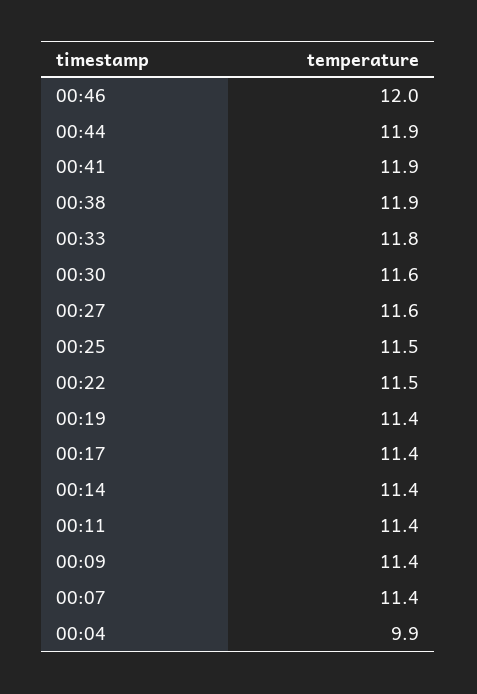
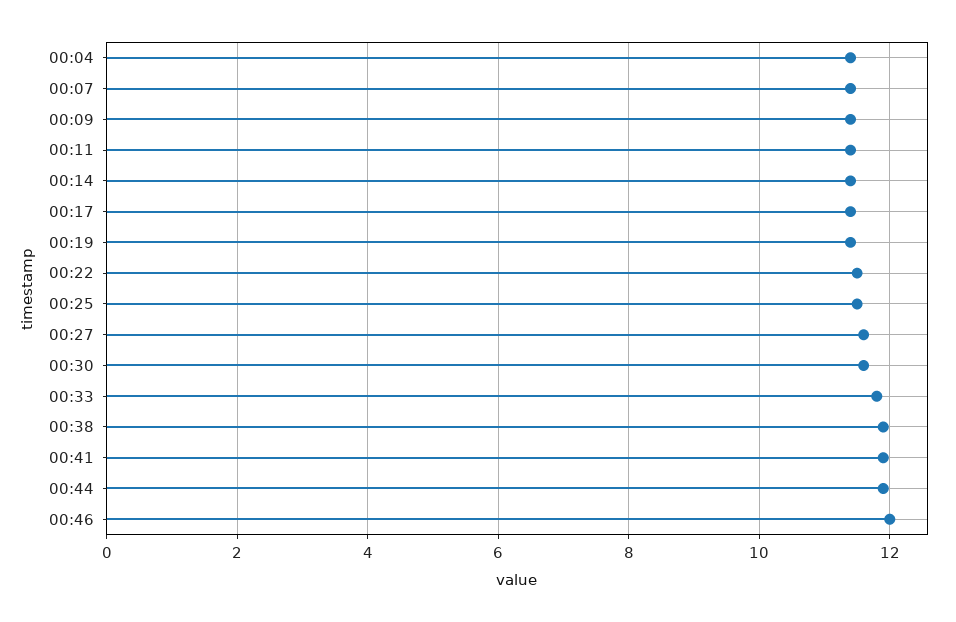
00:04: 9.9 -> 11.5

